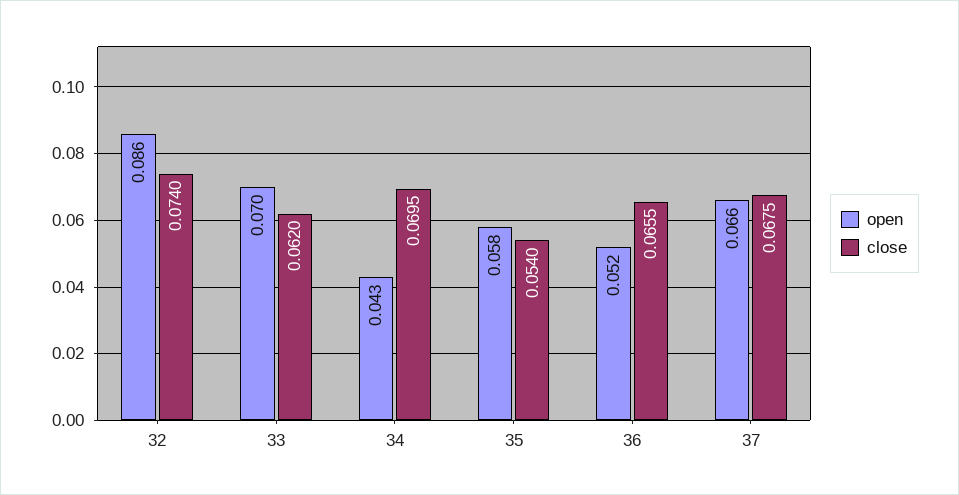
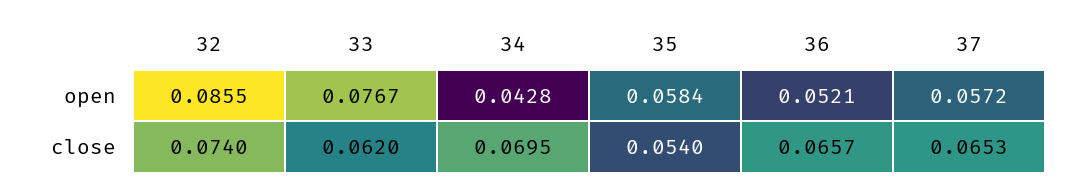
open, 33: 0.07 -> 0.0767
close, 36: 0.0655 -> 0.0657
open, 37: 0.066 -> 0.0572
close, 37: 0.0675 -> 0.0653

